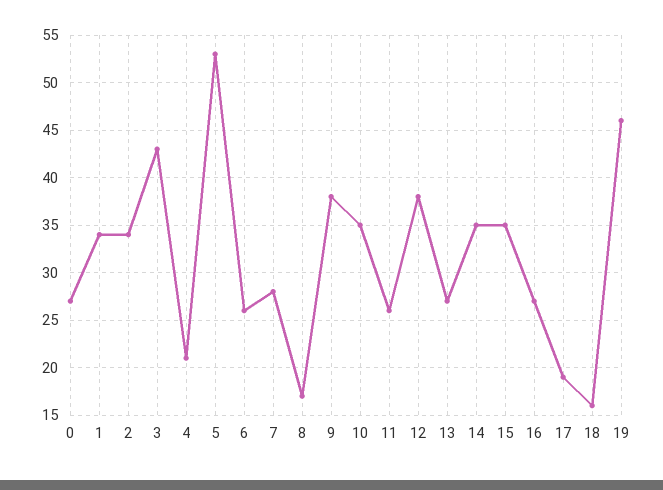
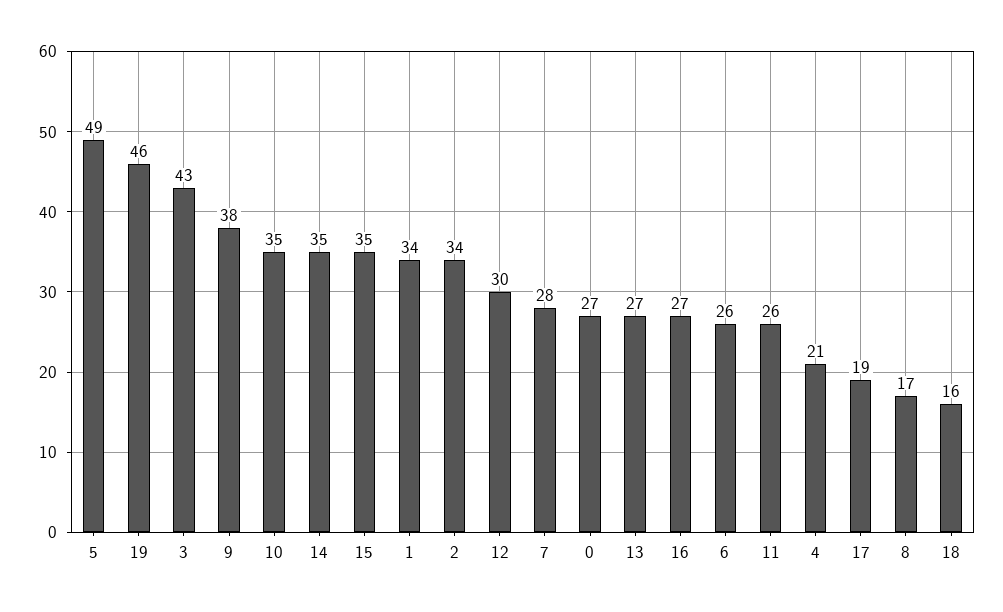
5: 53 -> 49
12: 38 -> 30

